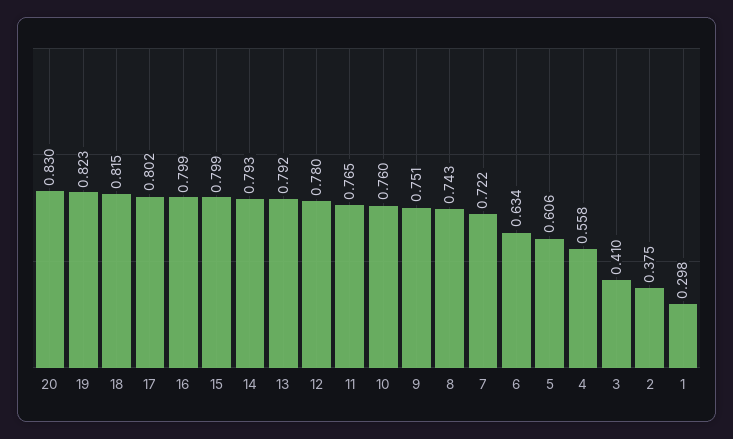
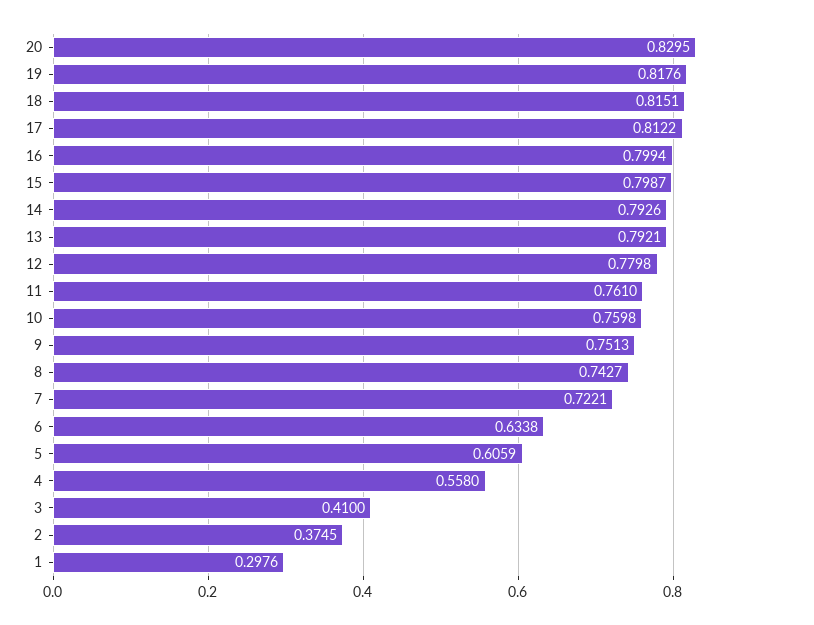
19: 0.823 -> 0.8176
17: 0.802 -> 0.8122
11: 0.765 -> 0.761

